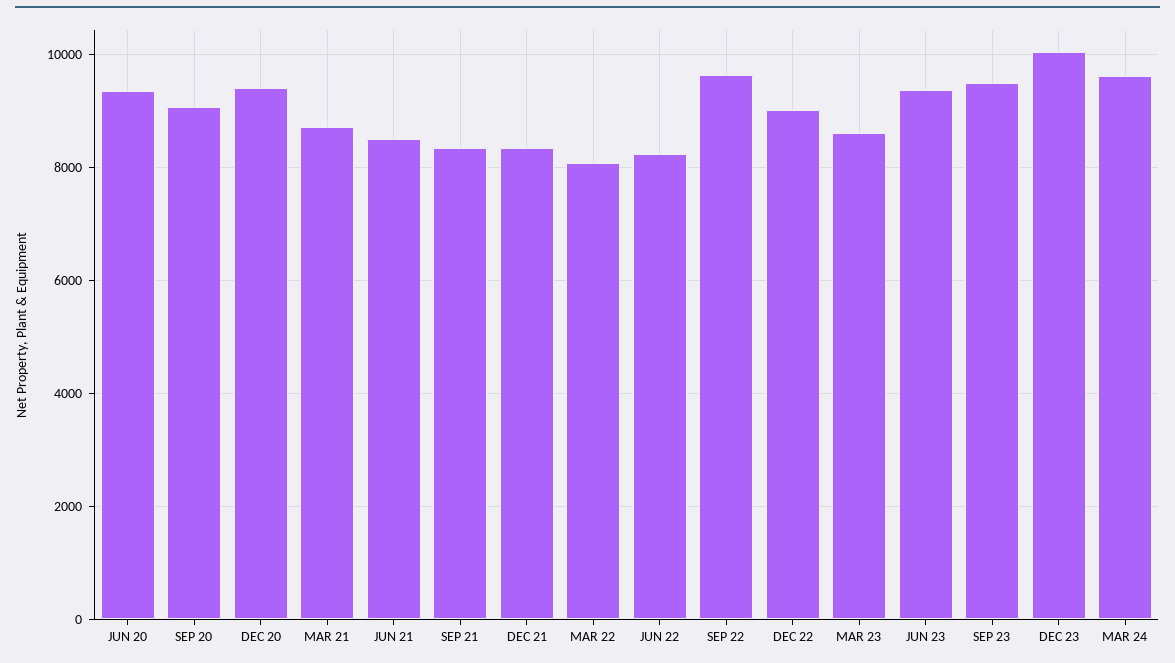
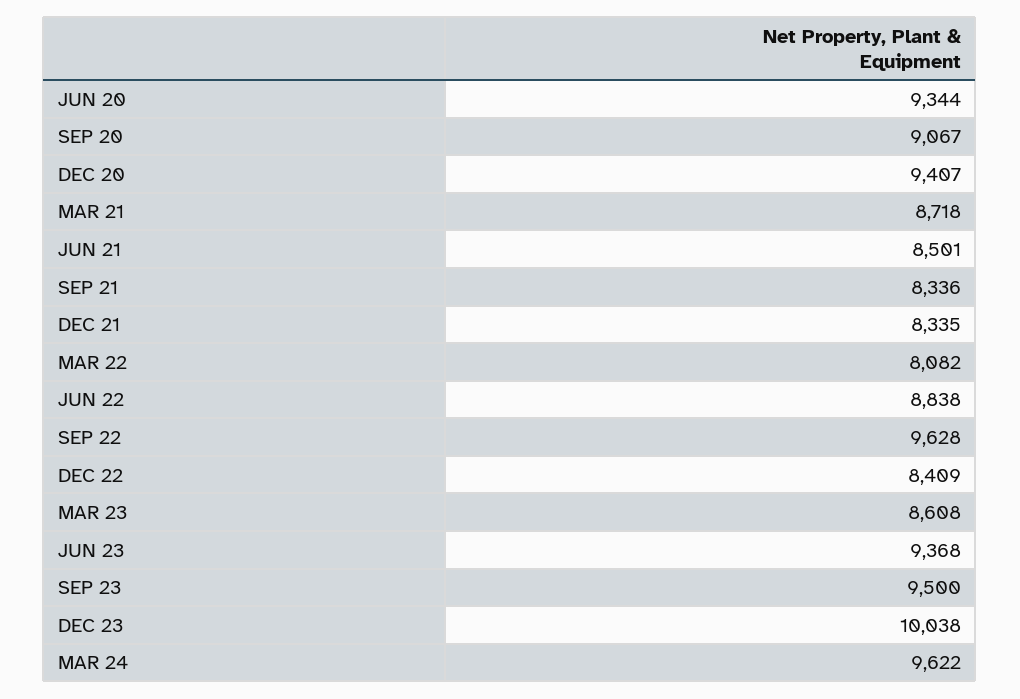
JUN 22: 8200 -> 8838
DEC 22: 9000 -> 8409

